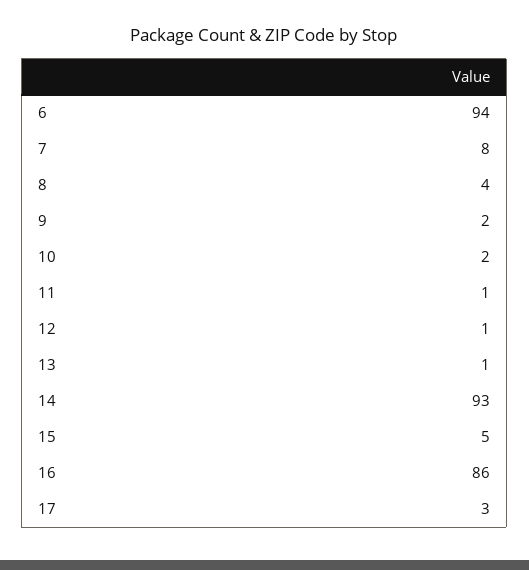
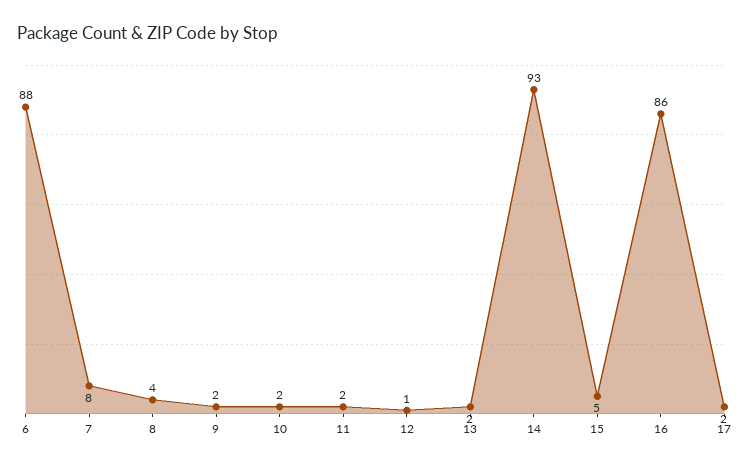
6: 94 -> 88
11: 1 -> 2
13: 1 -> 2
17: 3 -> 2

